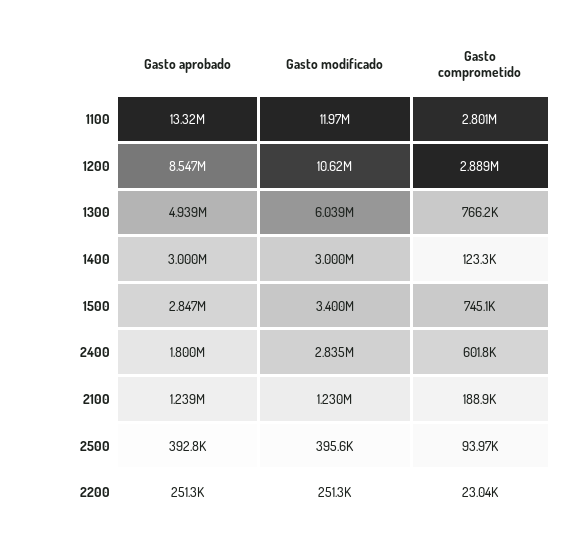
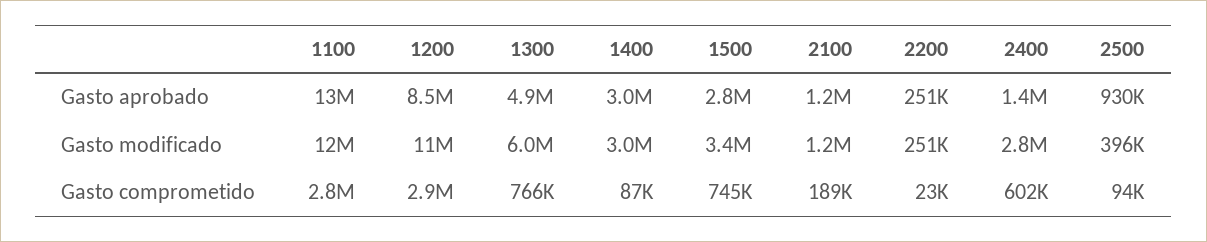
Gasto comprometido, 1400: 123300 -> 87000
Gasto aprobado, 2400: 1800000 -> 1400000
Gasto aprobado, 2500: 392800 -> 930000

